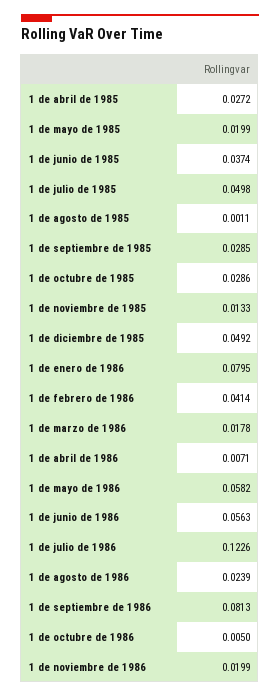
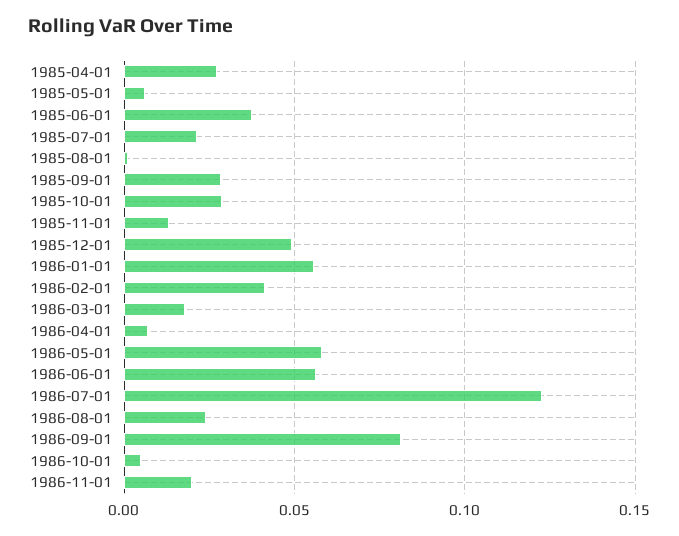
1 de mayo de 1985: 0.0199 -> 0.005
1 de julio de 1985: 0.0498 -> 0.02
1 de enero de 1986: 0.0795 -> 0.055

